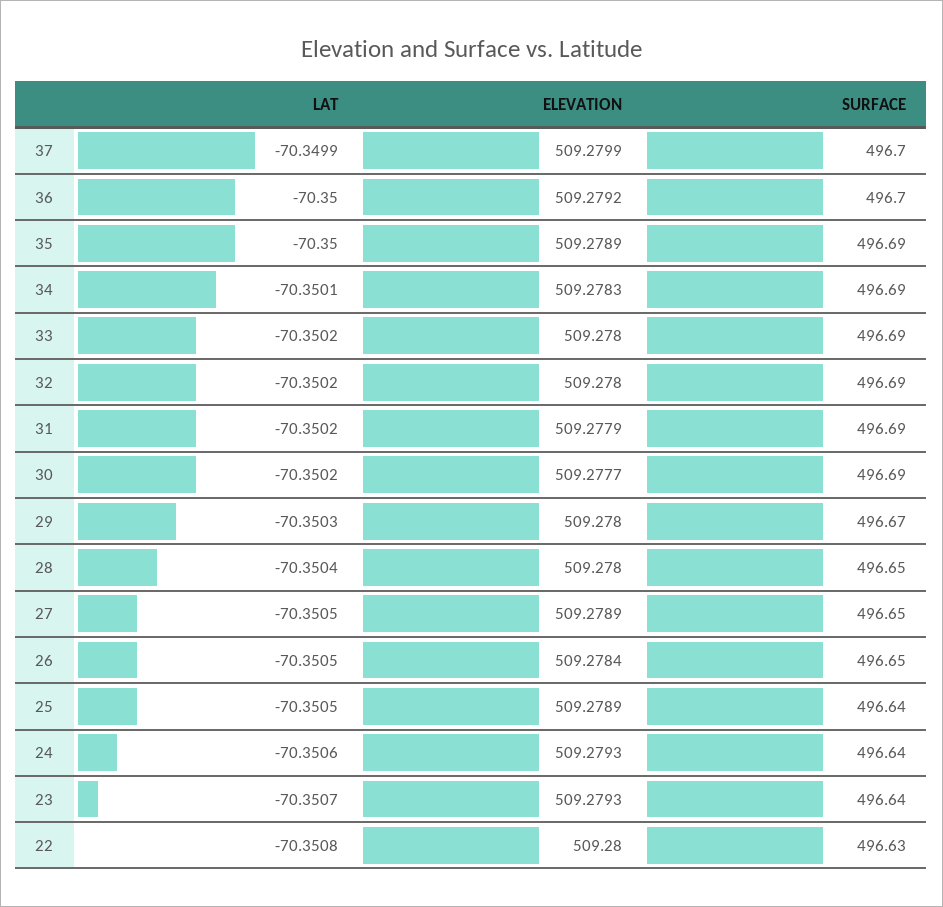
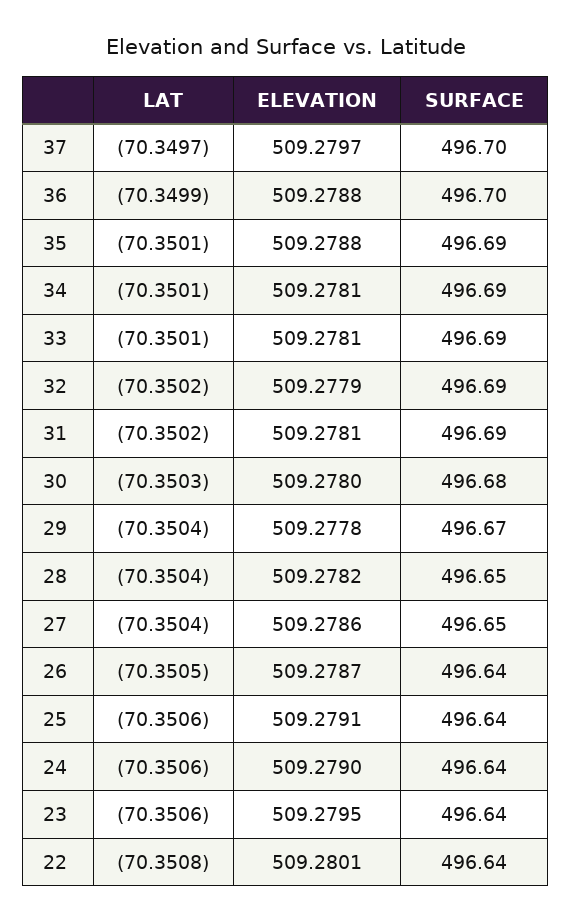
LAT, 37: -70.3499 -> -70.3497
ELEVATION, 37: 509.2799 -> 509.2797
LAT, 36: -70.35 -> -70.3499
ELEVATION, 36: 509.2792 -> 509.2788
LAT, 35: -70.35 -> -70.3501
ELEVATION, 35: 509.2789 -> 509.2788
ELEVATION, 34: 509.2783 -> 509.2781
LAT, 33: -70.3502 -> -70.3501
ELEVATION, 33: 509.278 -> 509.2781
ELEVATION, 32: 509.278 -> 509.2779
ELEVATION, 31: 509.2779 -> 509.2781
LAT, 30: -70.3502 -> -70.3503
ELEVATION, 30: 509.2777 -> 509.278
SURFACE, 30: 496.69 -> 496.68
LAT, 29: -70.3503 -> -70.3504
ELEVATION, 29: 509.278 -> 509.2778
ELEVATION, 28: 509.278 -> 509.2782
LAT, 27: -70.3505 -> -70.3504
ELEVATION, 27: 509.2789 -> 509.2786
ELEVATION, 26: 509.2784 -> 509.2787
SURFACE, 26: 496.65 -> 496.64
LAT, 25: -70.3505 -> -70.3506
ELEVATION, 25: 509.2789 -> 509.2791
ELEVATION, 24: 509.2793 -> 509.279
LAT, 23: -70.3507 -> -70.3506
ELEVATION, 23: 509.2793 -> 509.2795
ELEVATION, 22: 509.28 -> 509.2801
SURFACE, 22: 496.63 -> 496.64

